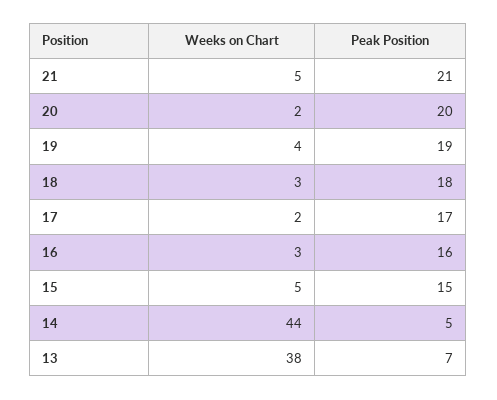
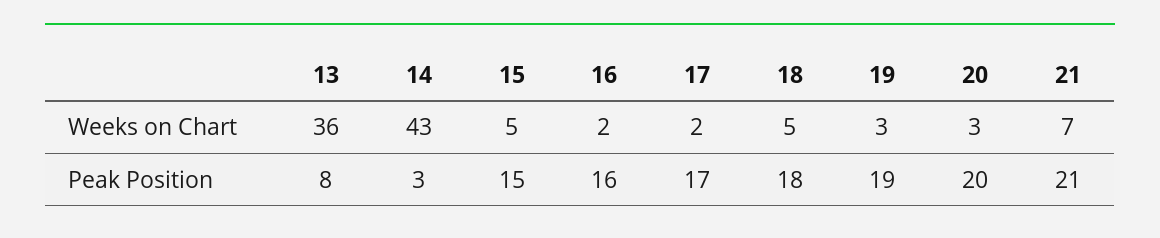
Weeks on Chart, 21: 5 -> 7
Weeks on Chart, 20: 2 -> 3
Weeks on Chart, 19: 4 -> 3
Weeks on Chart, 18: 3 -> 5
Weeks on Chart, 16: 3 -> 2
Weeks on Chart, 14: 44 -> 43
Peak Position, 14: 5 -> 3
Weeks on Chart, 13: 38 -> 36
Peak Position, 13: 7 -> 8

